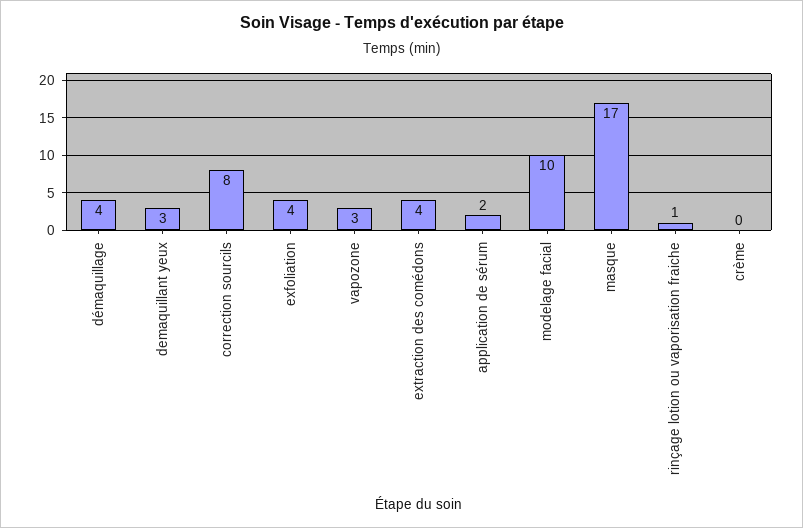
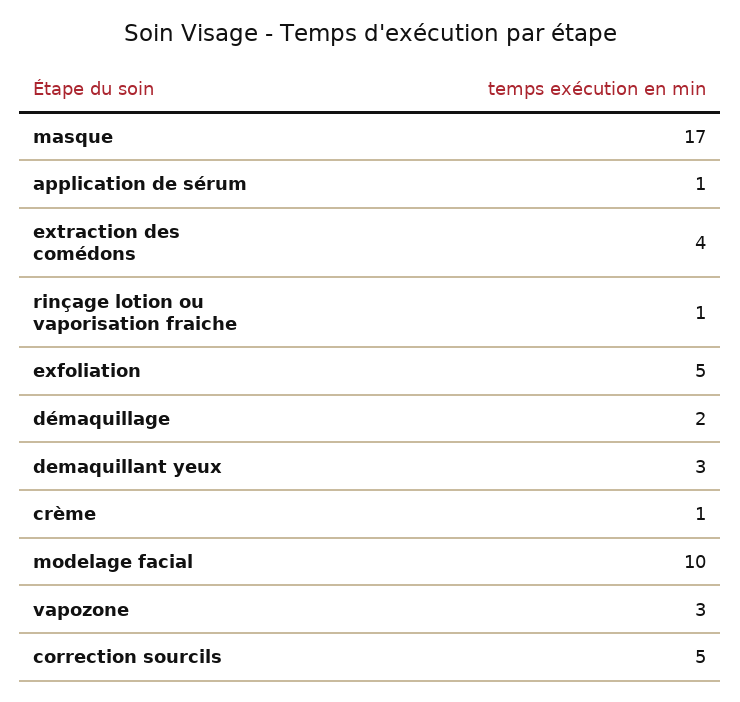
démaquillage: 4 -> 2
correction sourcils: 8 -> 5
exfoliation: 4 -> 5
application de sérum: 2 -> 1
crème: 0 -> 1

